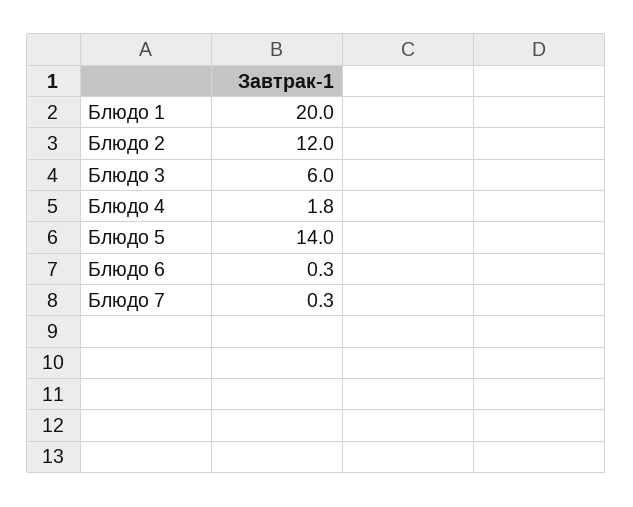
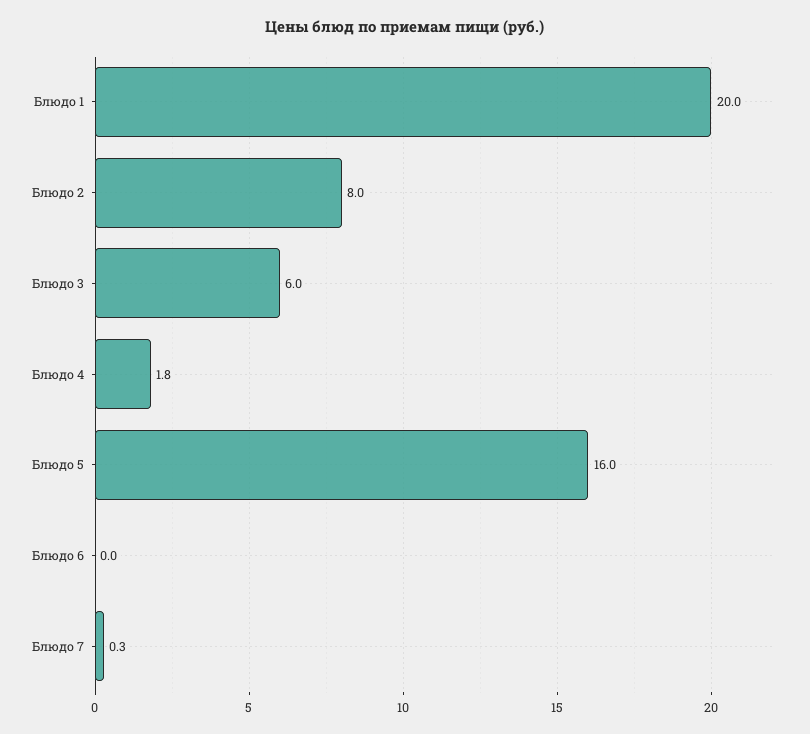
Блюдо 2: 12 -> 8
Блюдо 5: 14 -> 16
Блюдо 6: 0.3 -> 0

